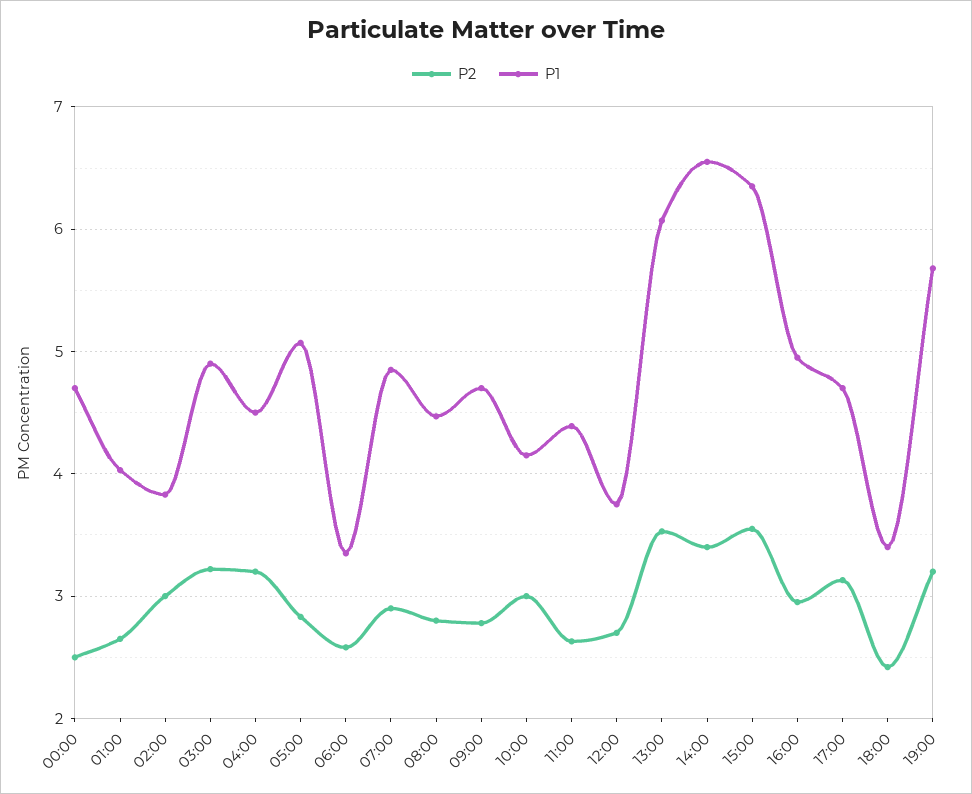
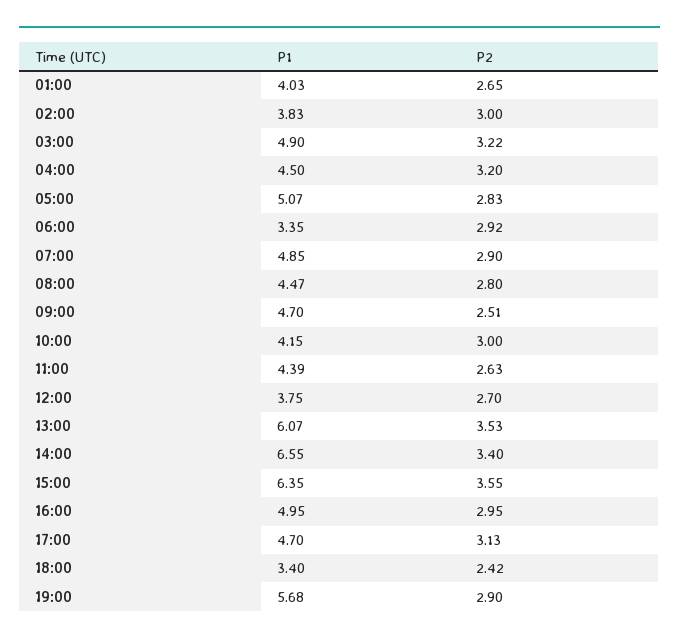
P2, 00:00: 2.5 -> none
P1, 00:00: 4.7 -> none
P2, 06:00: 2.6 -> 2.92
P2, 09:00: 2.8 -> 2.51
P2, 19:00: 3.2 -> 2.9

